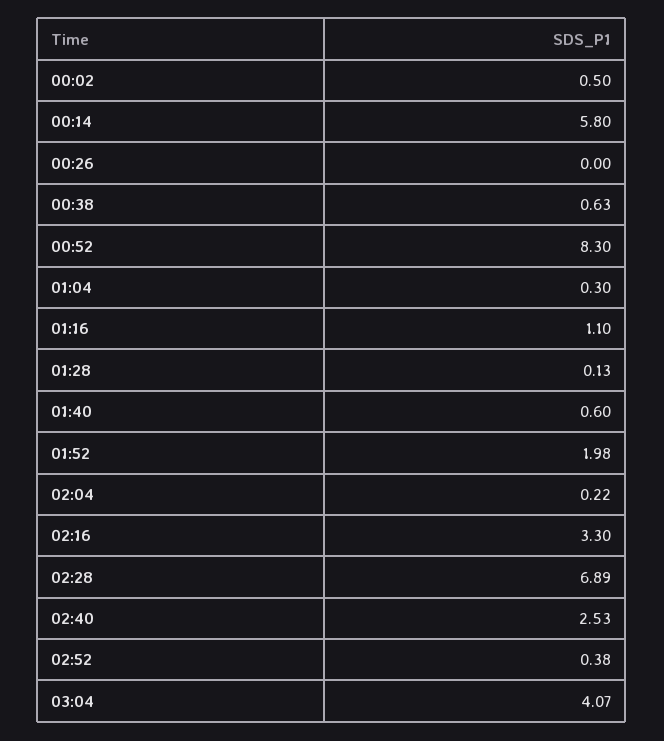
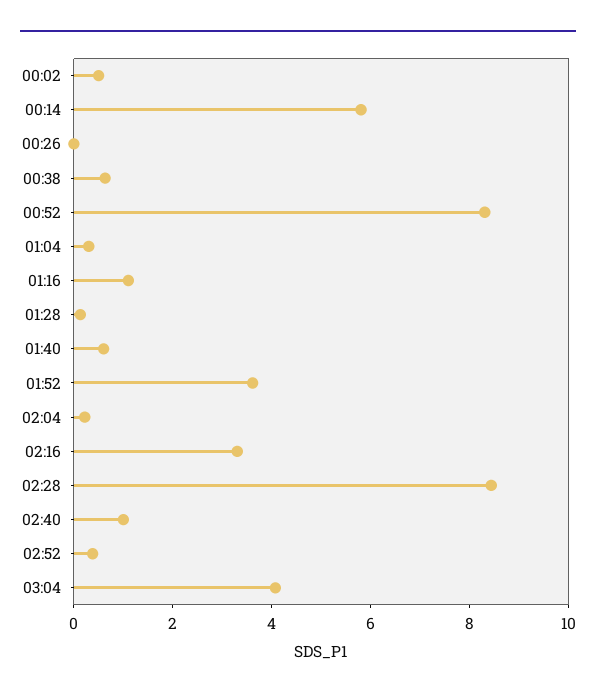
01:52: 1.98 -> 3.5
02:28: 6.89 -> 8.5
02:40: 2.53 -> 1

